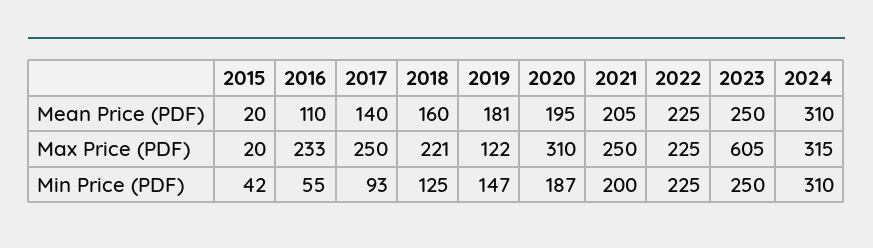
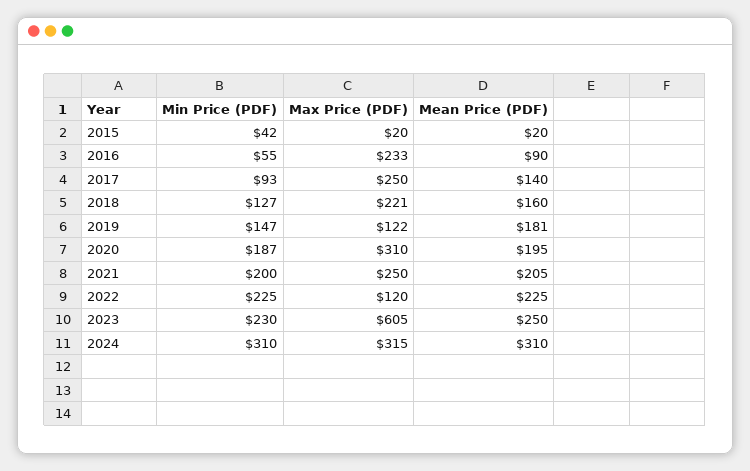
2016, Mean Price (PDF): 110 -> 90
2022, Max Price (PDF): 225 -> 120
2018, Min Price (PDF): 125 -> 127
2023, Min Price (PDF): 250 -> 230

